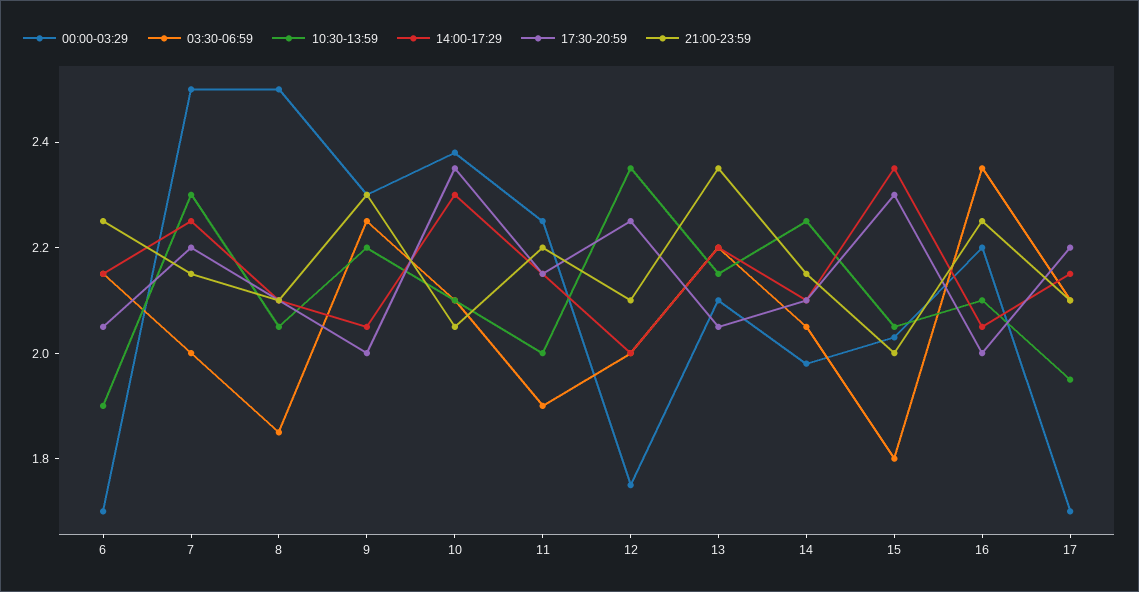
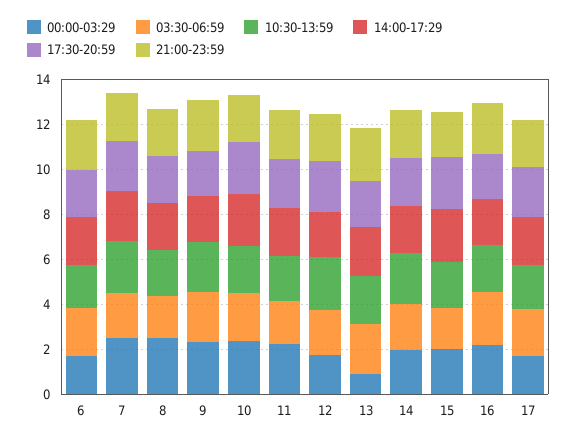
00:00-03:29, 13: 2.1 -> 1

